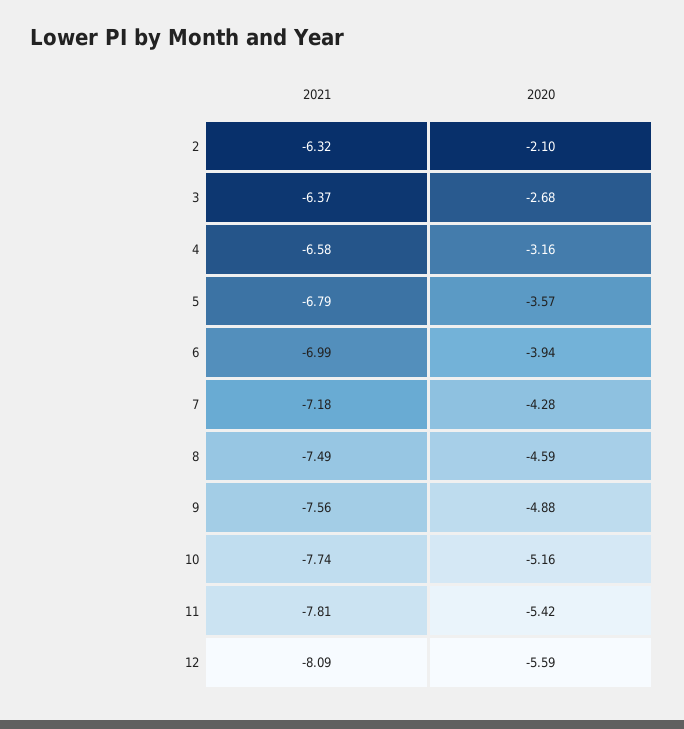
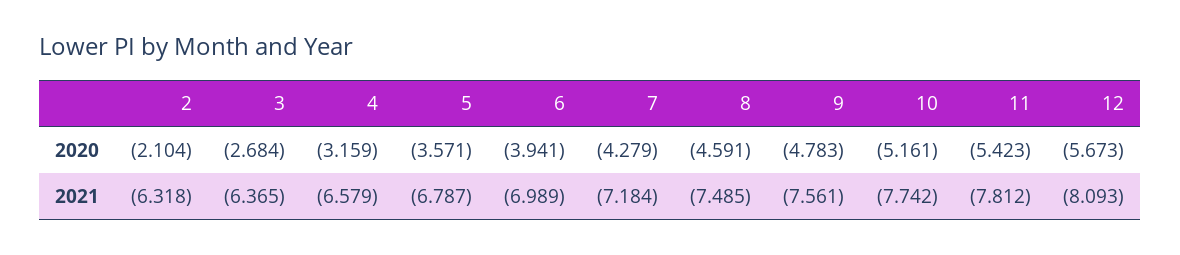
2020, 9: -4.88 -> -4.783
2020, 12: -5.59 -> -5.673

